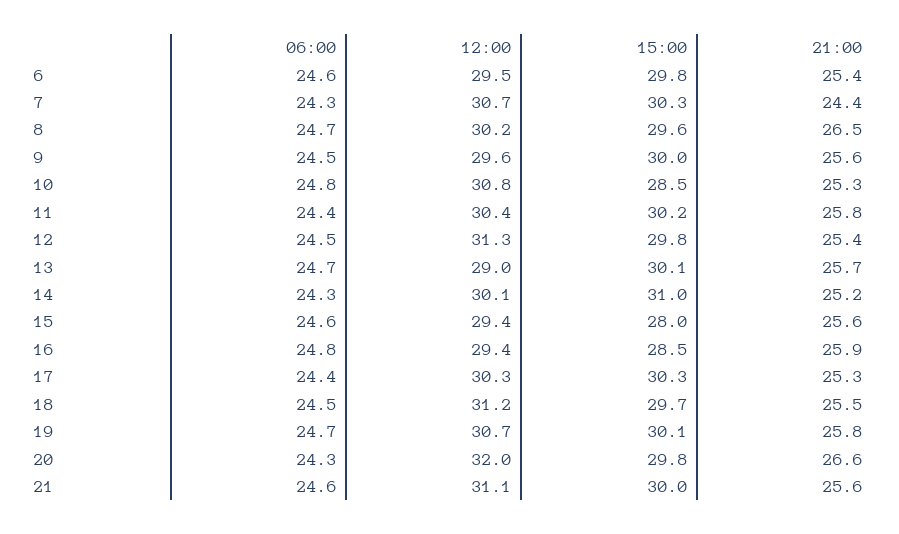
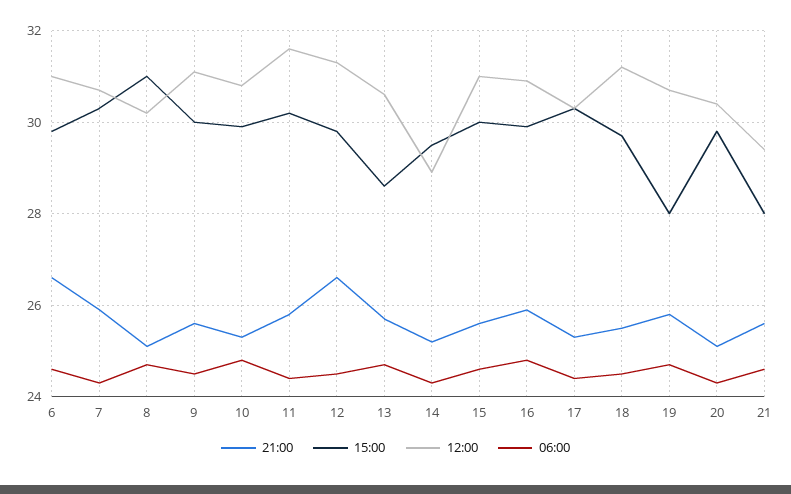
12:00, 6: 29.5 -> 31
21:00, 6: 25.4 -> 26.5
21:00, 7: 24.4 -> 26
15:00, 8: 29.6 -> 31
21:00, 8: 26.5 -> 25
12:00, 9: 29.6 -> 31
15:00, 10: 28.5 -> 30
12:00, 11: 30.4 -> 31.5
21:00, 12: 25.4 -> 26.5
12:00, 13: 29 -> 30.5
15:00, 13: 30.1 -> 28.5
12:00, 14: 30.1 -> 29
15:00, 14: 31 -> 29.5
12:00, 15: 29.4 -> 31
15:00, 15: 28 -> 30
12:00, 16: 29.4 -> 31
15:00, 16: 28.5 -> 30
15:00, 19: 30.1 -> 28
12:00, 20: 32 -> 30.5
21:00, 20: 26.6 -> 25
12:00, 21: 31.1 -> 29.5
15:00, 21: 30 -> 28

